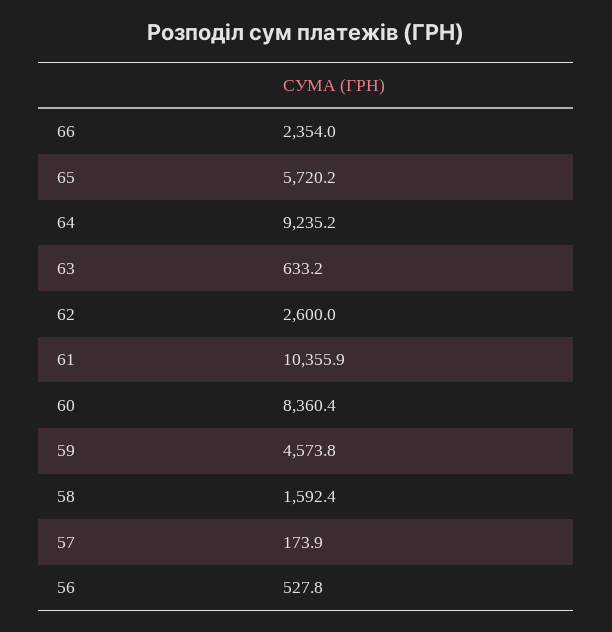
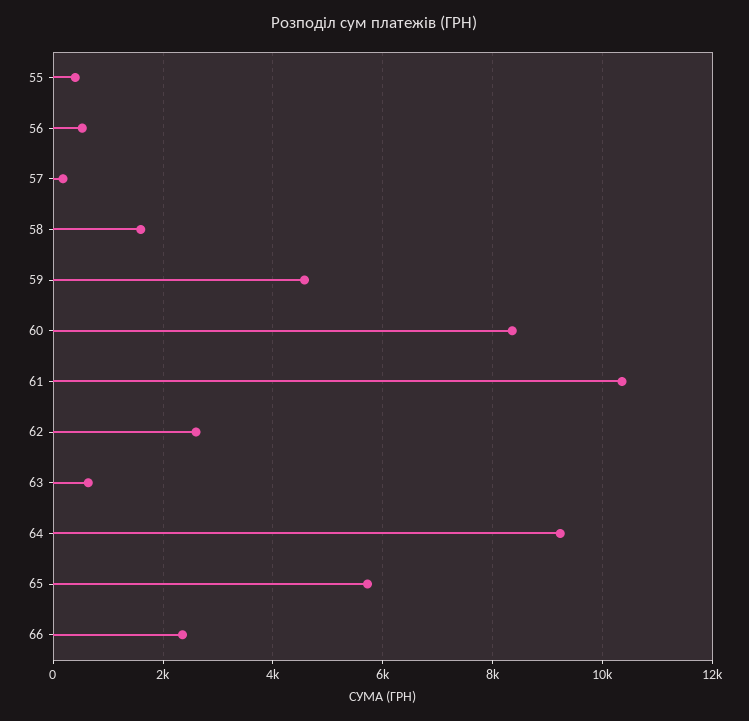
55: none -> 400

